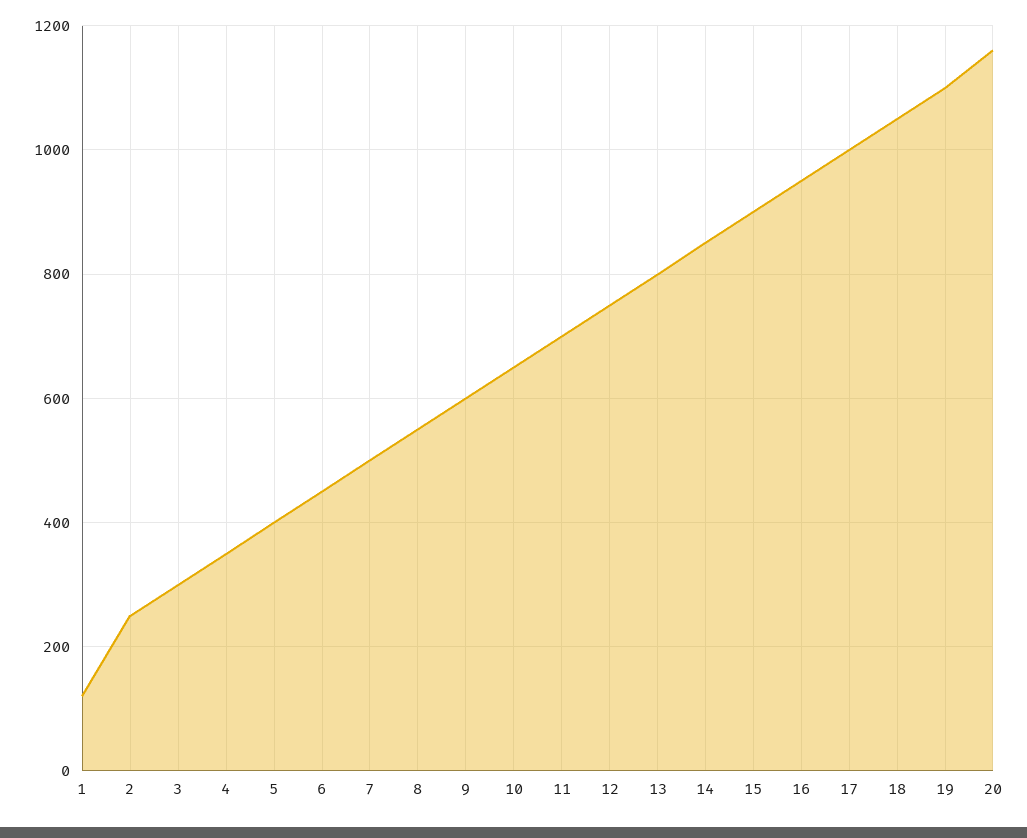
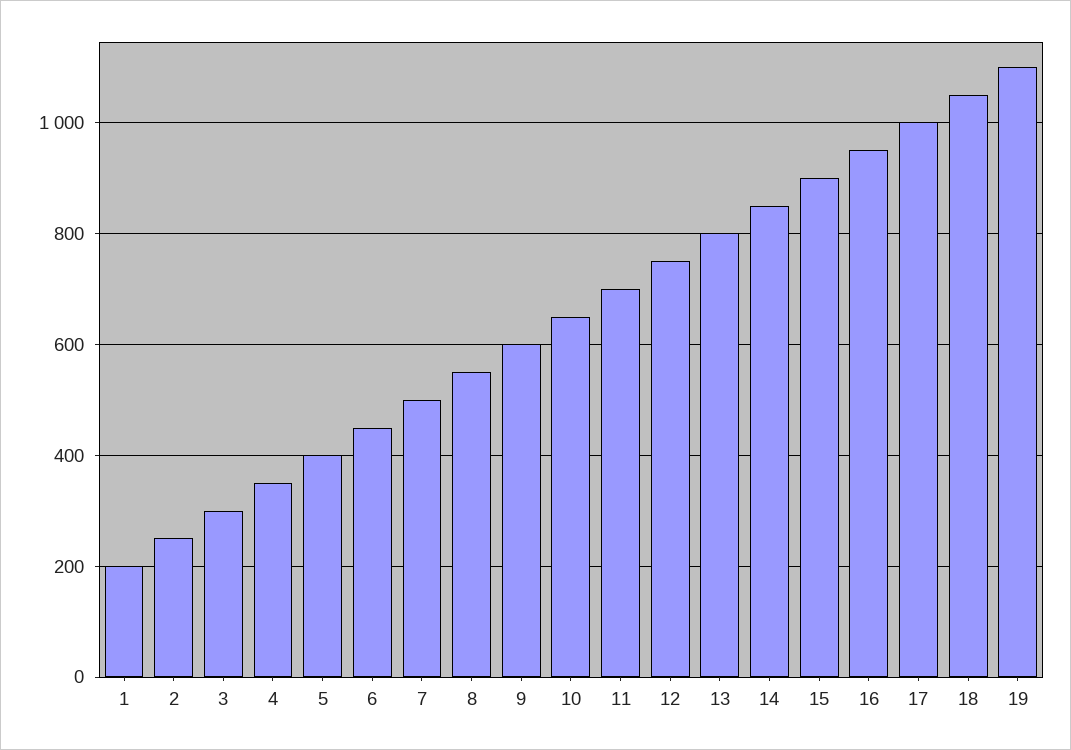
1: 120 -> 200
20: 1160 -> none

